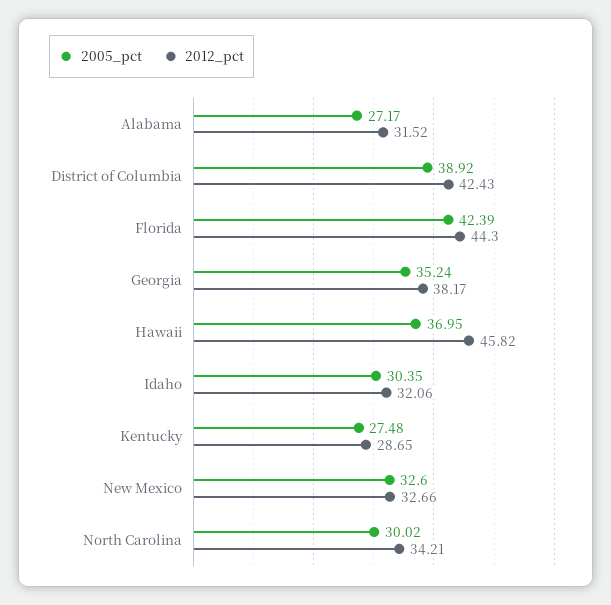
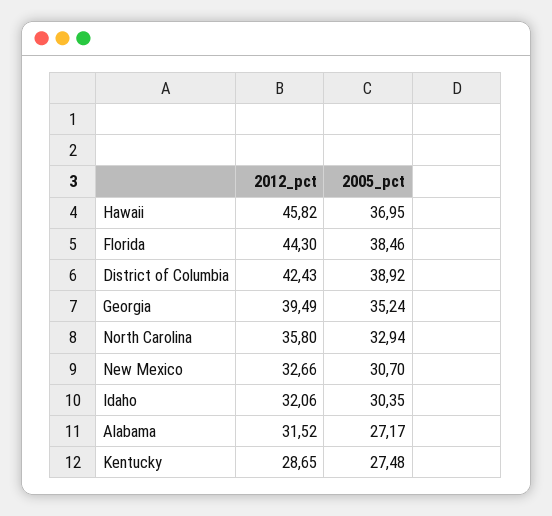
2005_pct, Florida: 42.39 -> 38.46
2012_pct, Georgia: 38.17 -> 39.49
2005_pct, New Mexico: 32.6 -> 30.7
2005_pct, North Carolina: 30.02 -> 32.94
2012_pct, North Carolina: 34.21 -> 35.8

